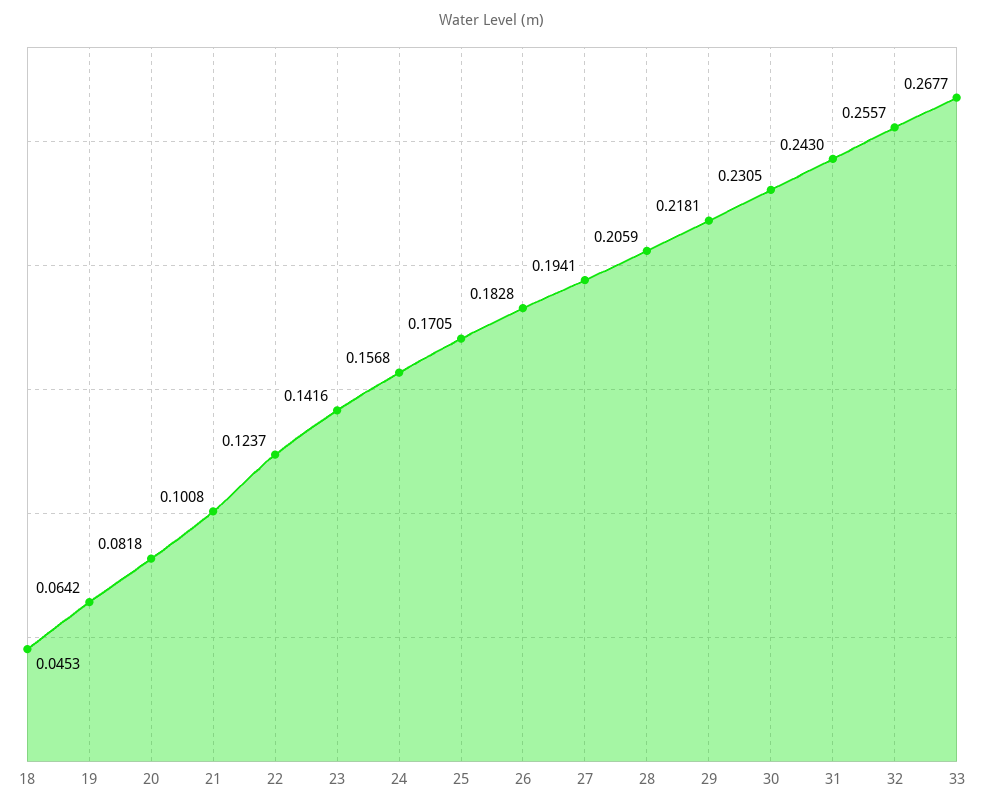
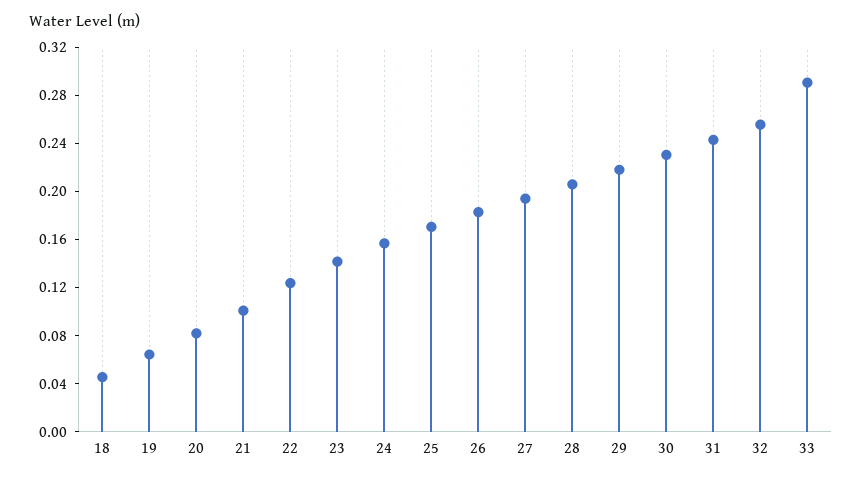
33: 0.2677 -> 0.29

